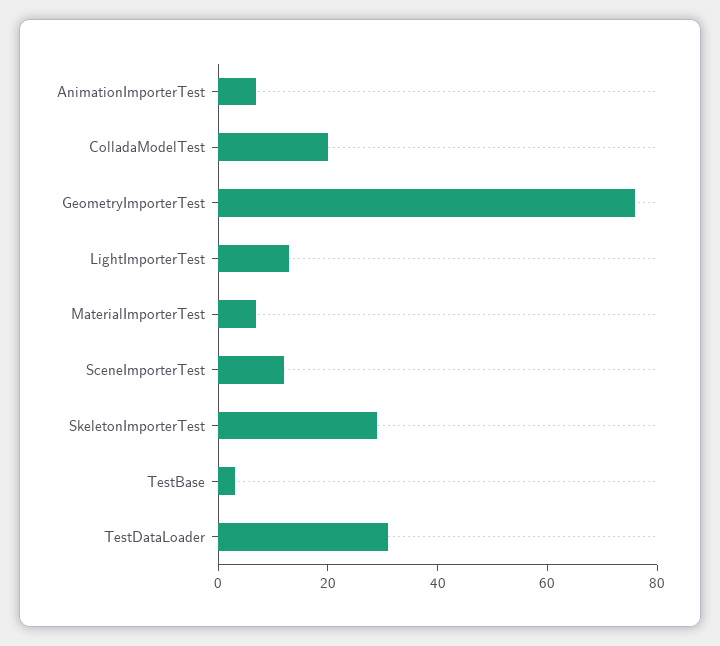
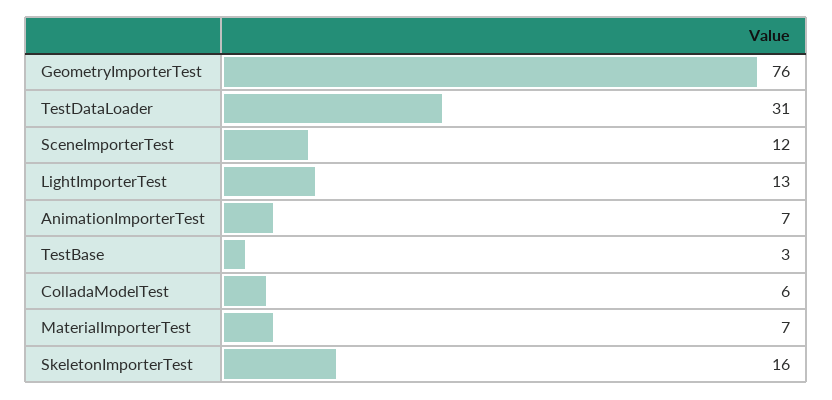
ColladaModelTest: 20 -> 6
SkeletonImporterTest: 30 -> 16

